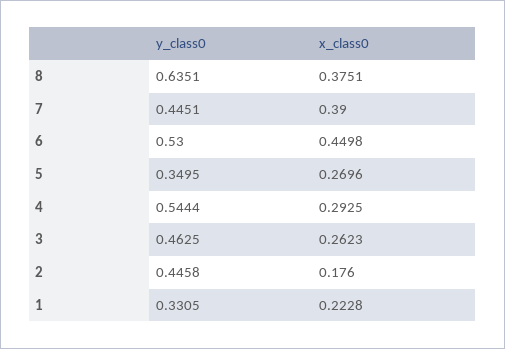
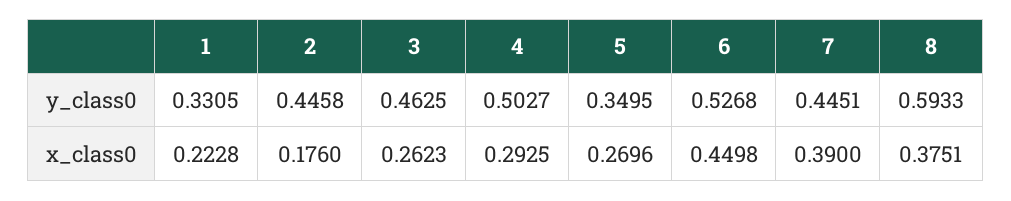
y_class0, 8: 0.6351 -> 0.5933
y_class0, 6: 0.53 -> 0.5268
y_class0, 4: 0.5444 -> 0.5027

